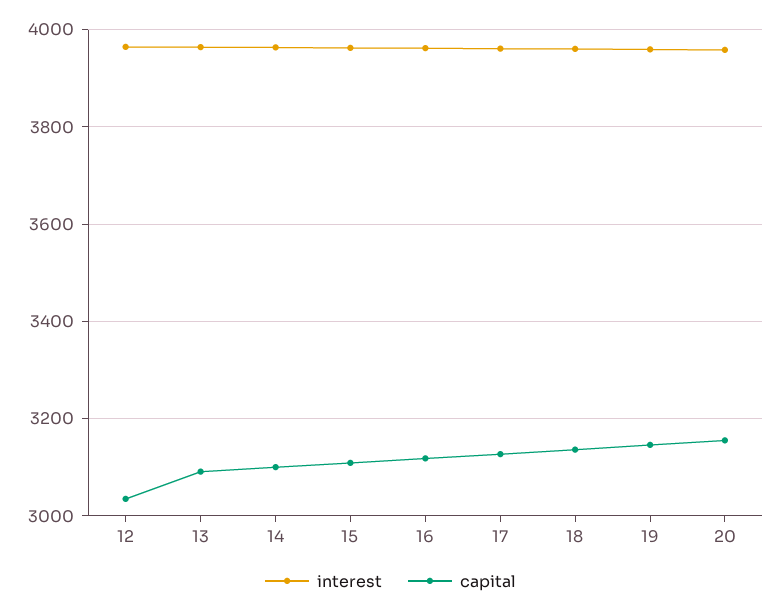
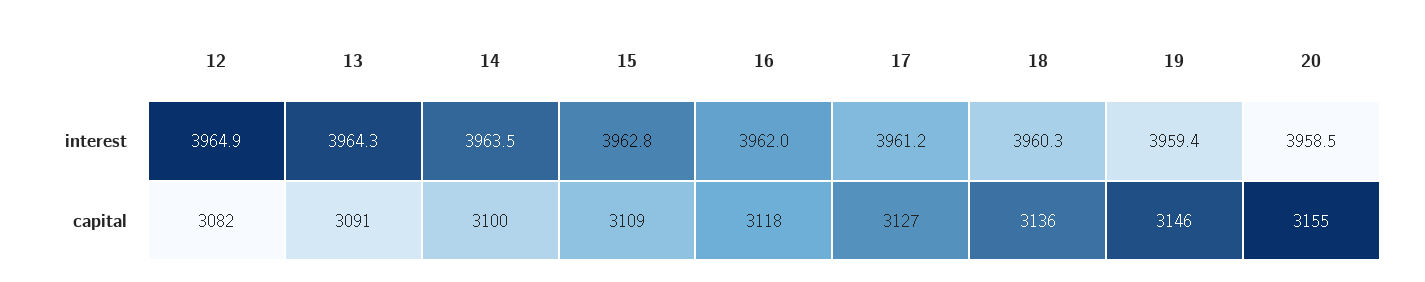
capital, 12: 3040 -> 3082

